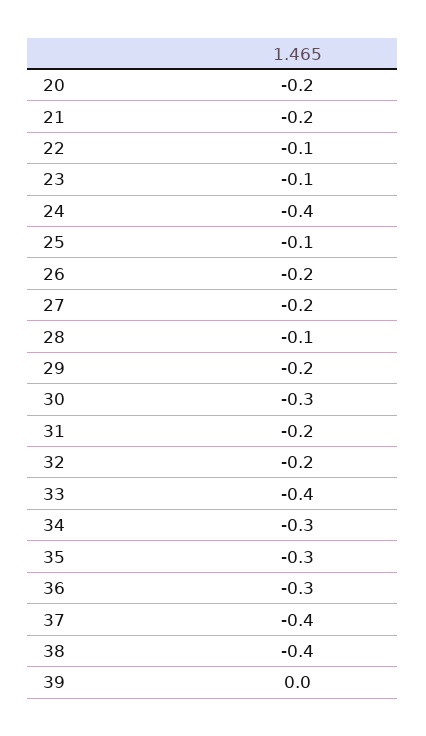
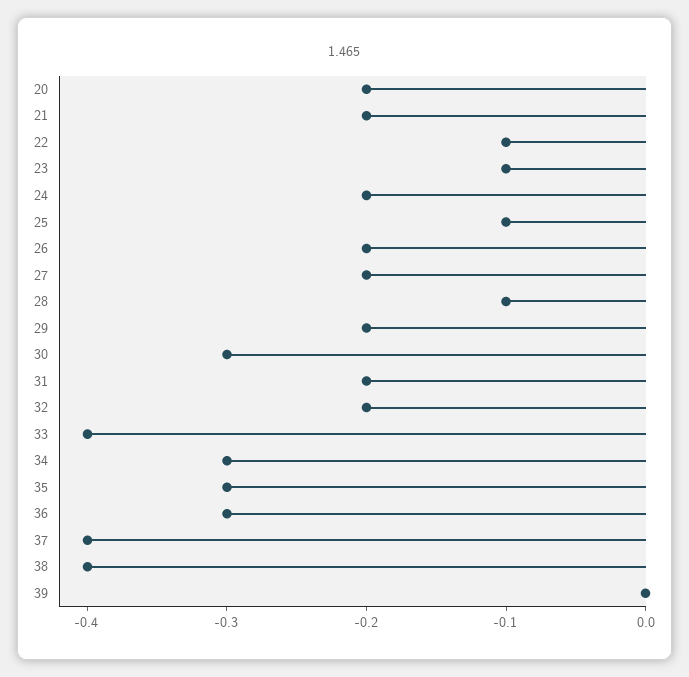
24: -0.4 -> -0.2

